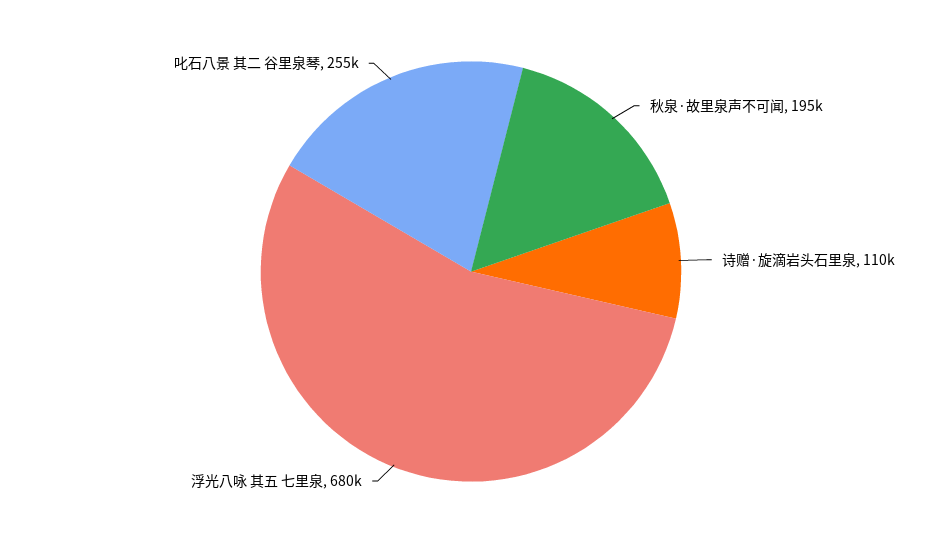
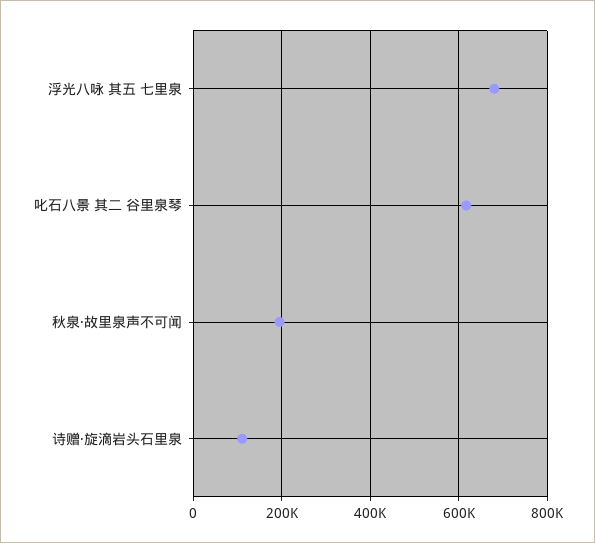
叱石八景 其二 谷里泉琴: 255000 -> 620000

